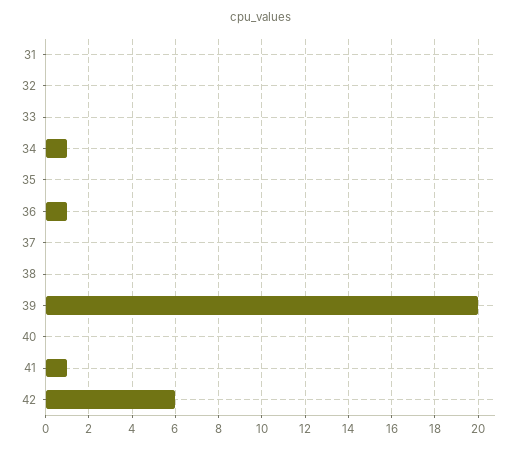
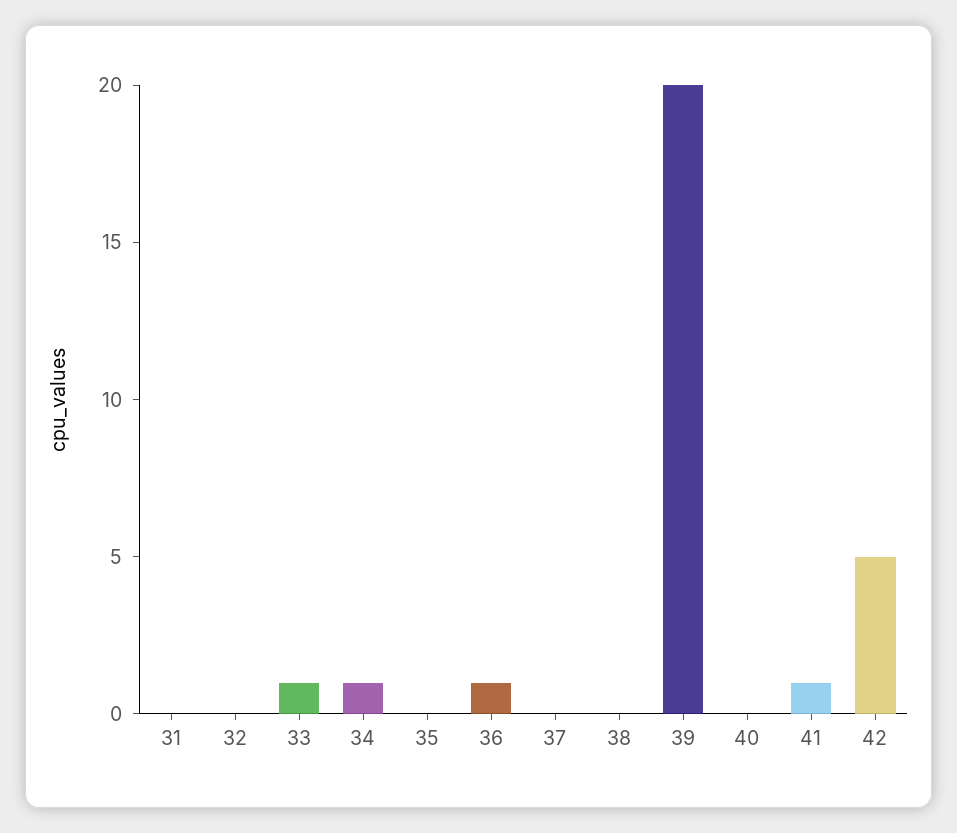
33: 0 -> 1
42: 6 -> 5

